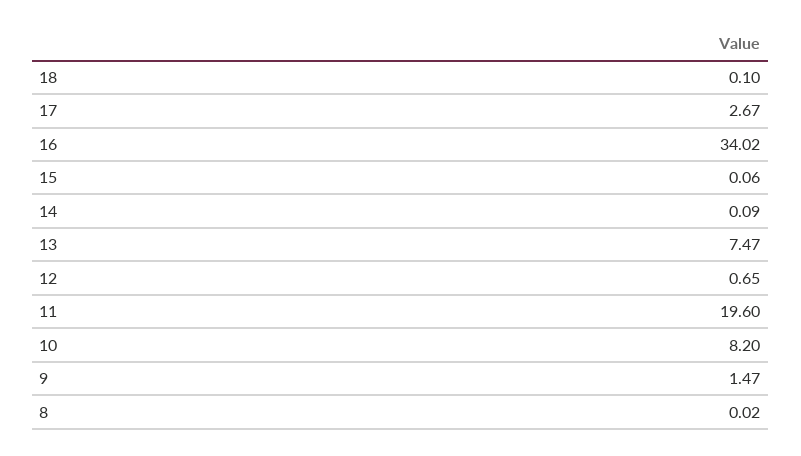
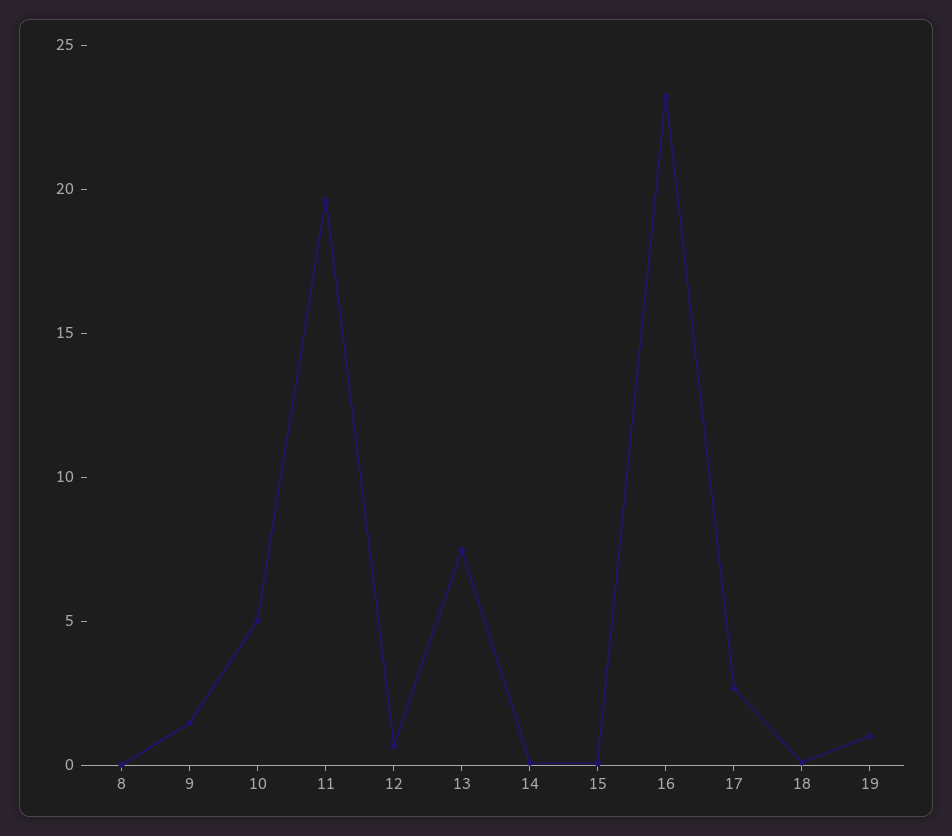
16: 34.02 -> 23
10: 8.2 -> 5
19: none -> 1

